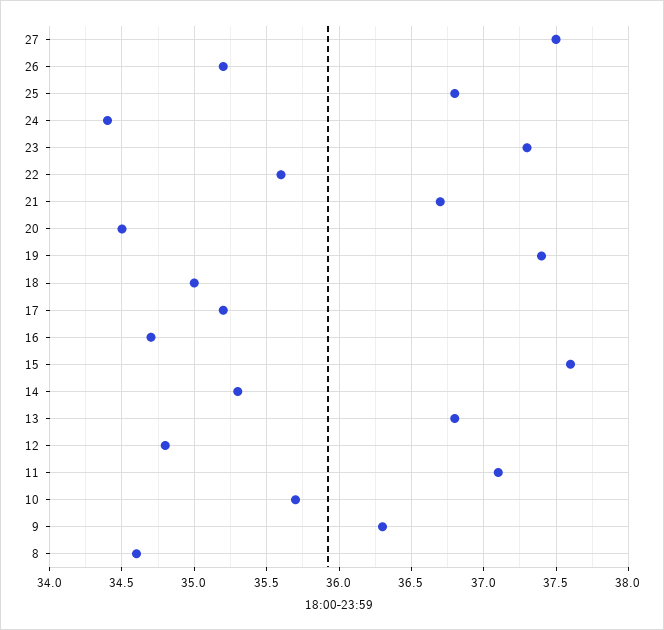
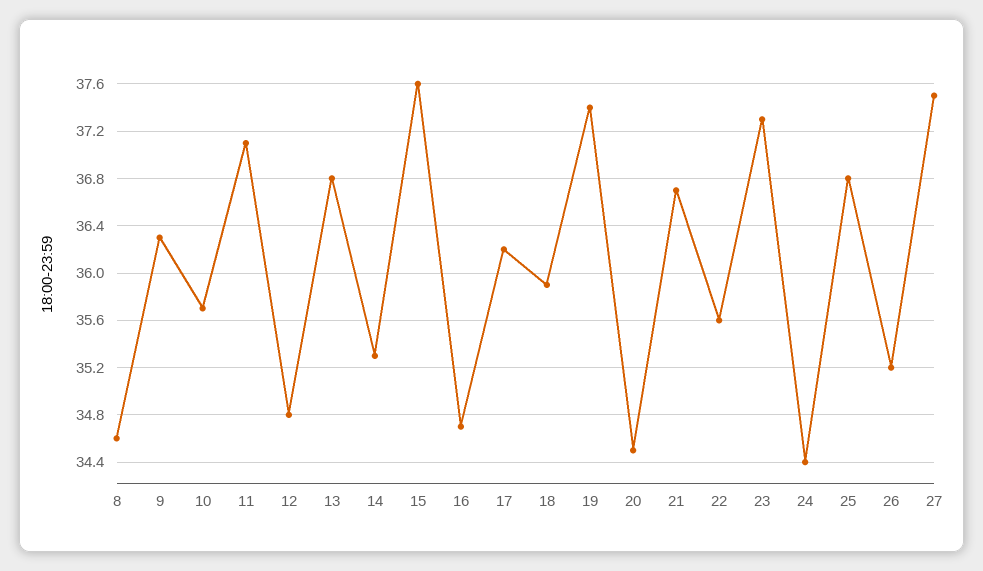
18: 35 -> 35.9
17: 35.2 -> 36.2

